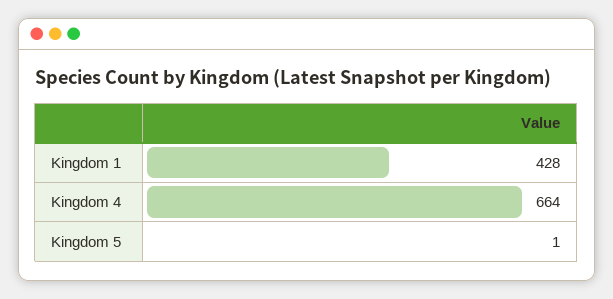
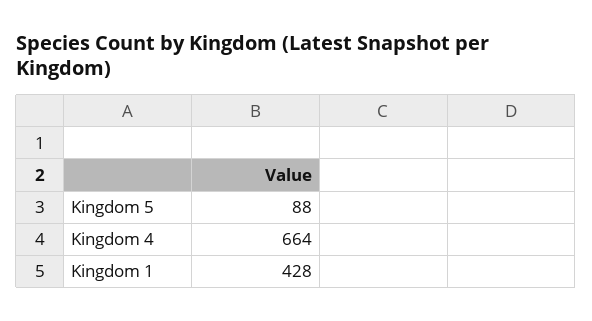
Kingdom 5: 1 -> 88

